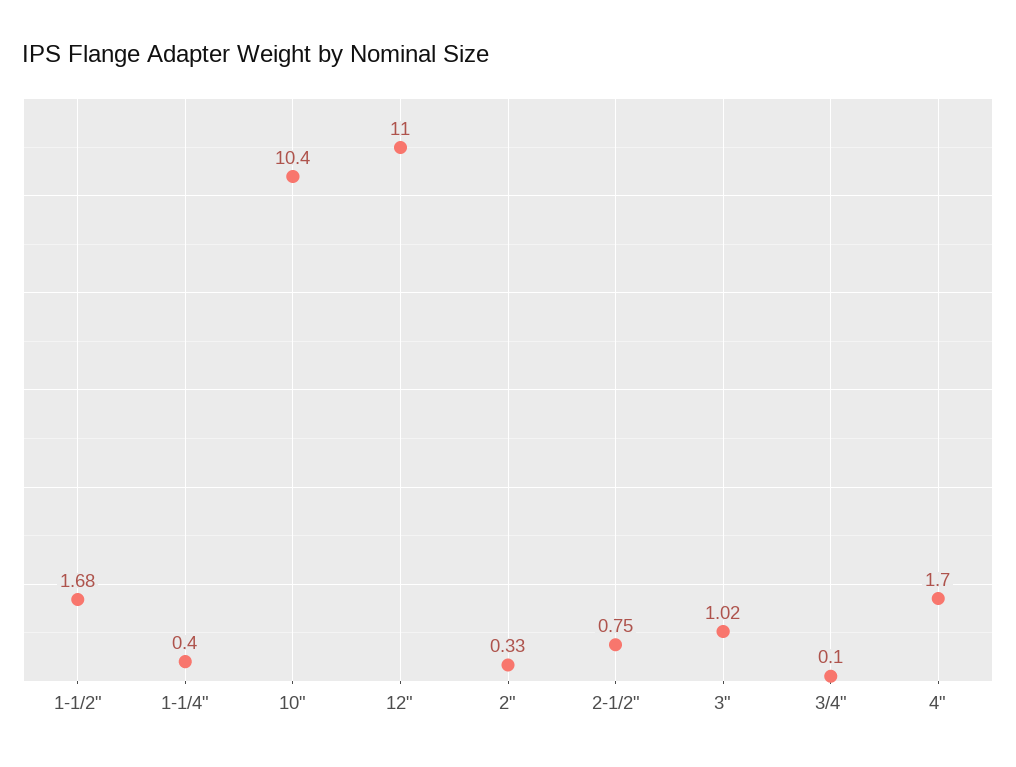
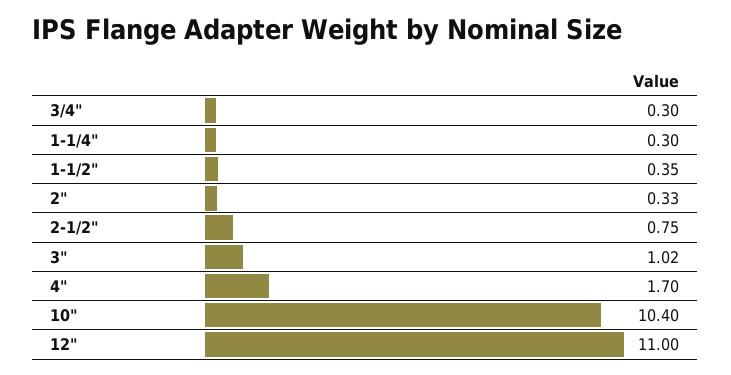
1-1/2": 1.68 -> 0.35
1-1/4": 0.4 -> 0.3
3/4": 0.1 -> 0.3

